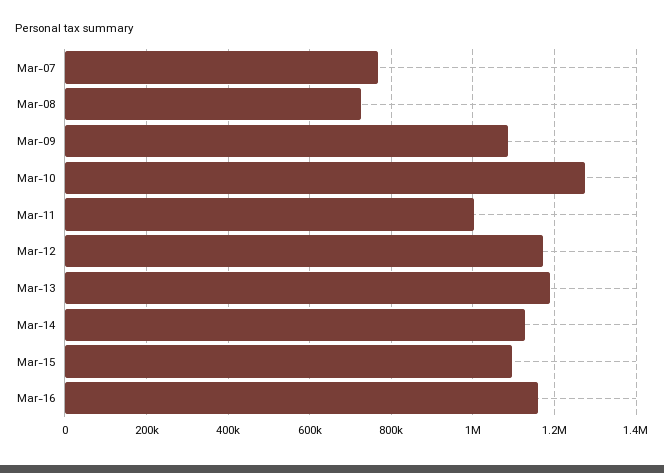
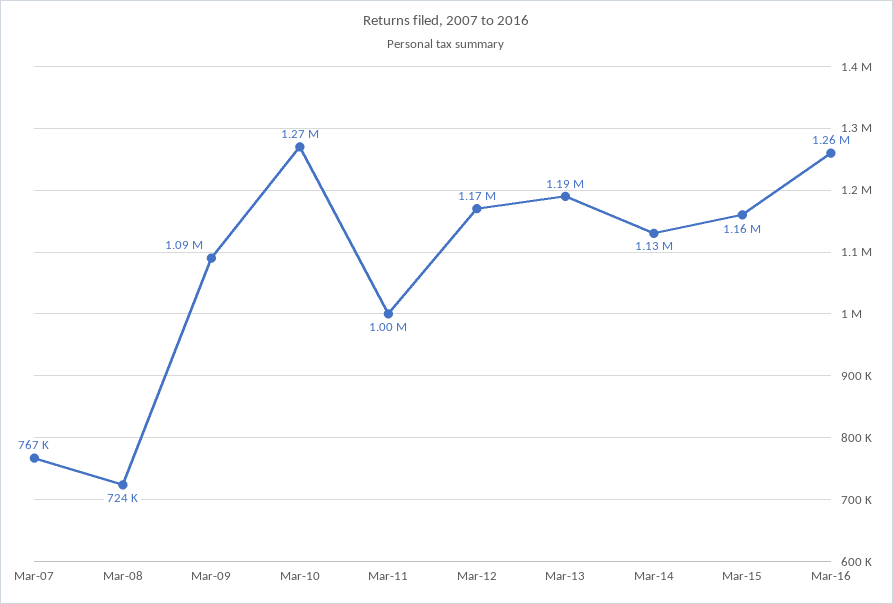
Mar-15: 1100000 -> 1160000
Mar-16: 1160000 -> 1260000

